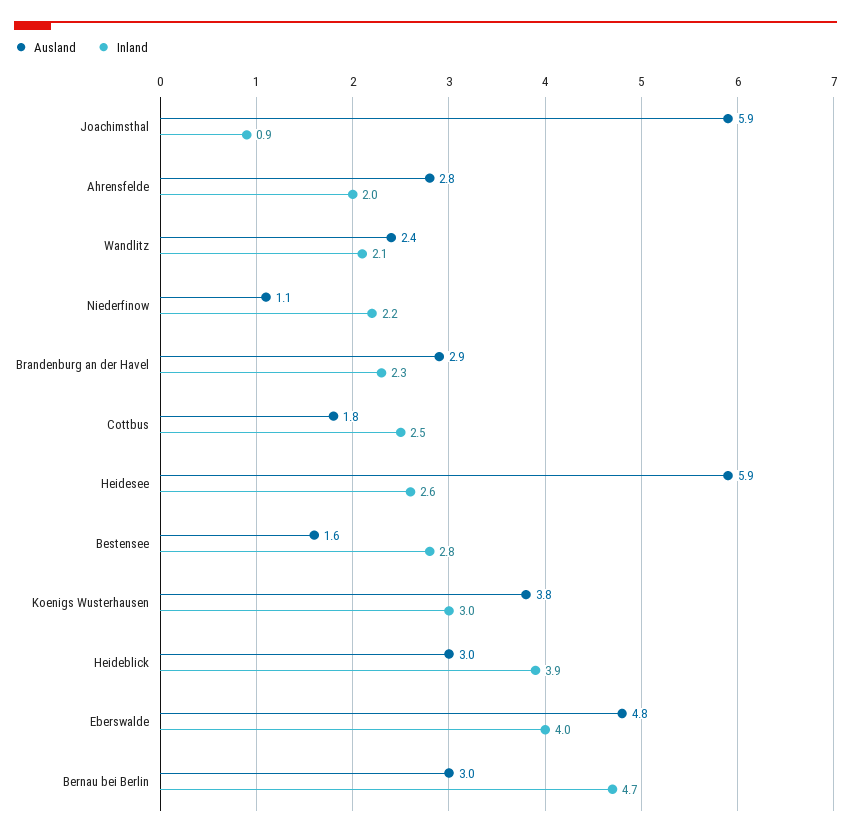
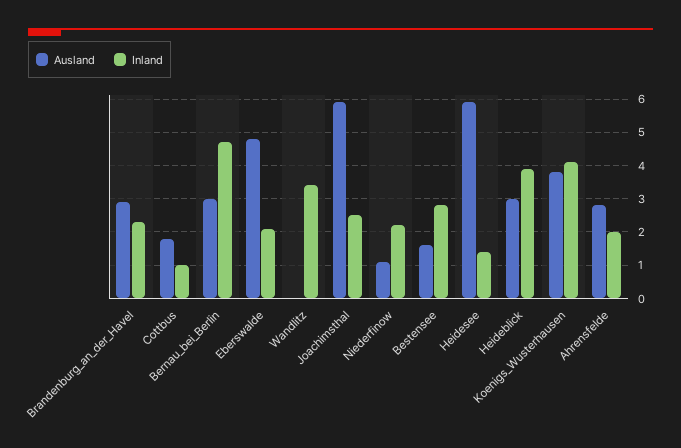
Inland, Joachimsthal: 0.9 -> 2.5
Ausland, Wandlitz: 2.4 -> 0
Inland, Wandlitz: 2.1 -> 3.5
Inland, Cottbus: 2.5 -> 1
Inland, Heidesee: 2.6 -> 1.5
Inland, Koenigs Wusterhausen: 3 -> 4
Inland, Eberswalde: 4 -> 2

